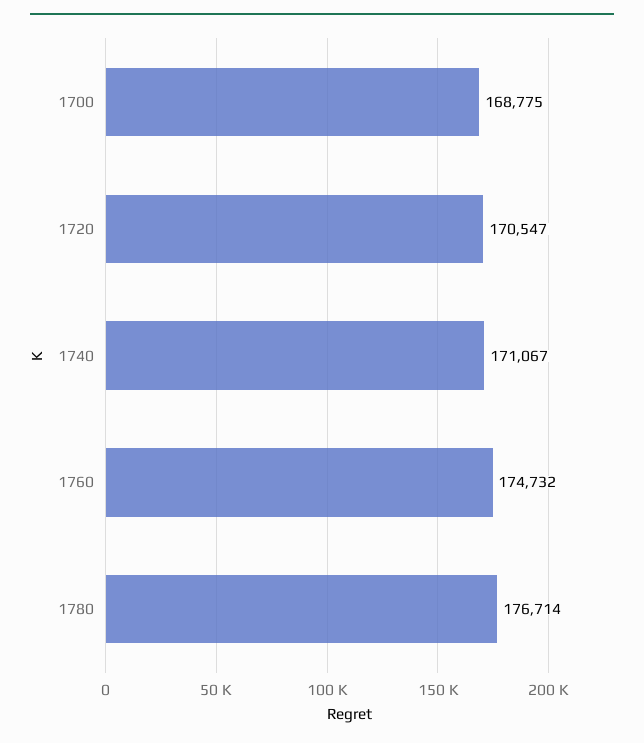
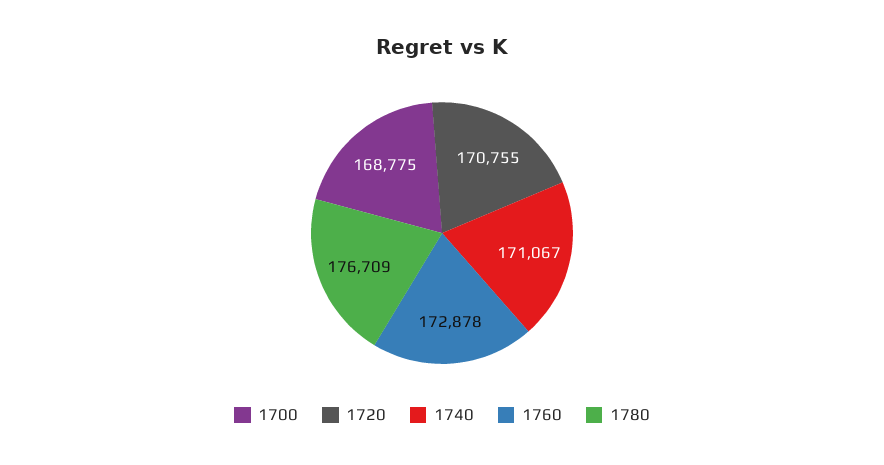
1720: 170547 -> 170755
1760: 174732 -> 172878
1780: 176714 -> 176709

